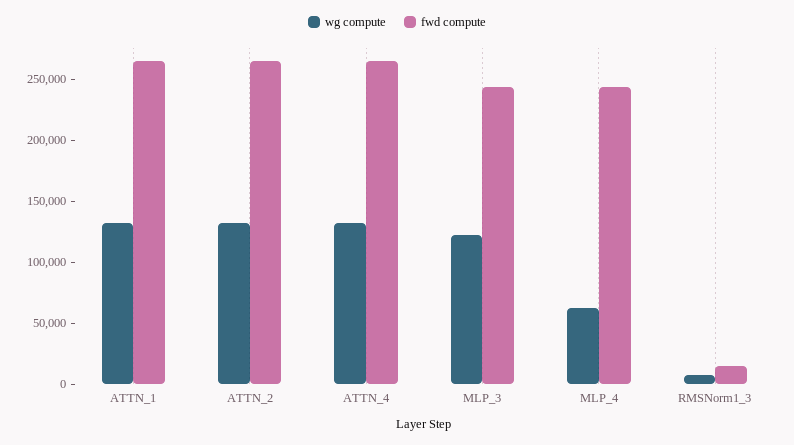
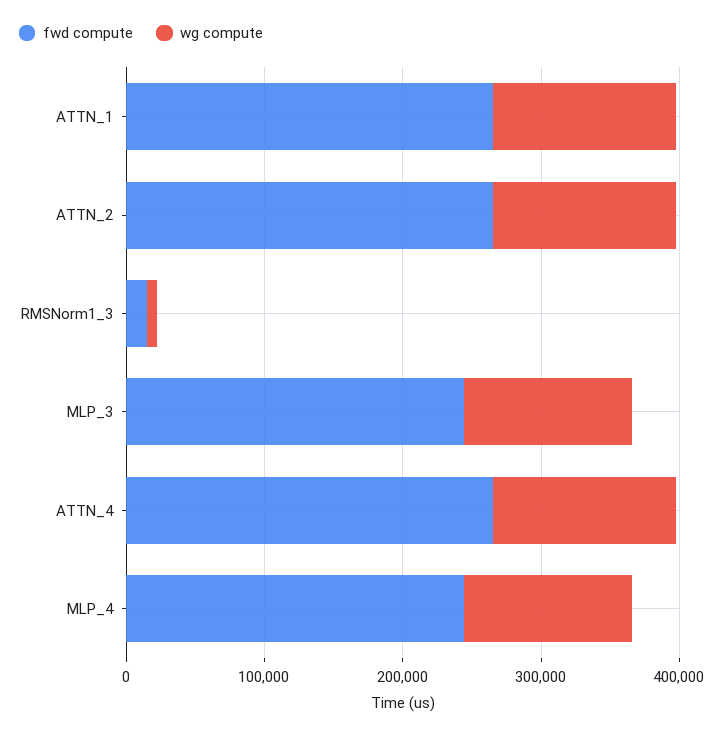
wg compute, MLP_4: 60000 -> 120000

